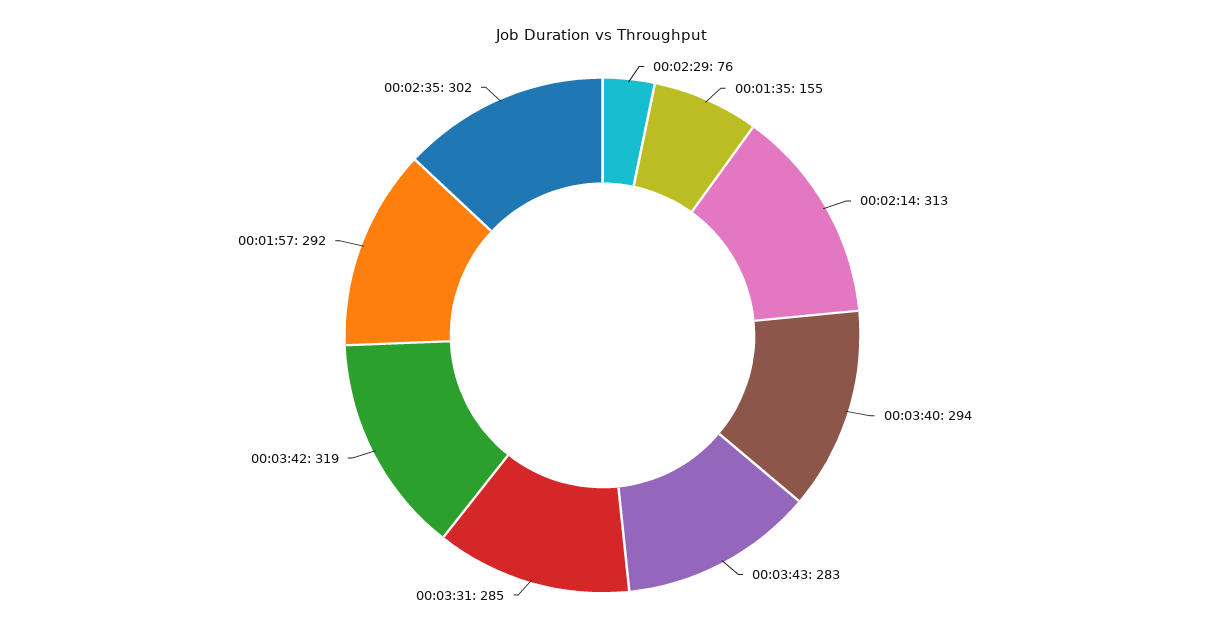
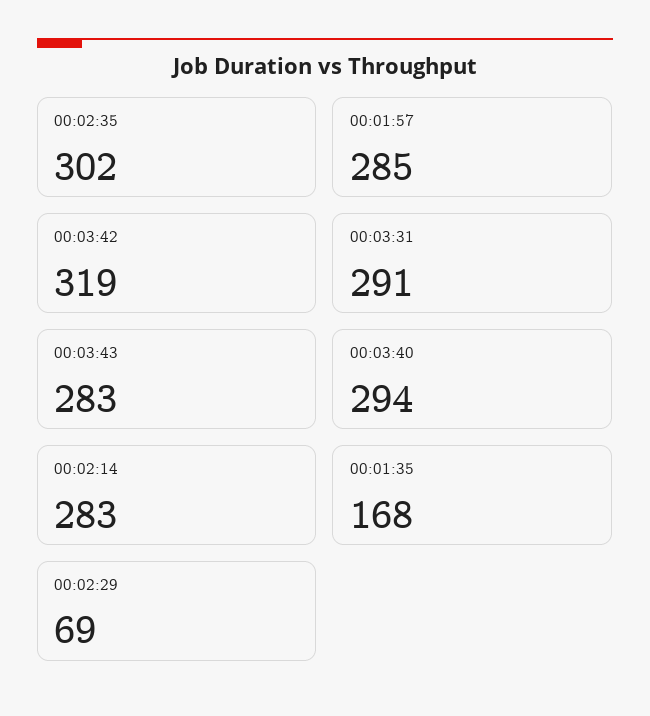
00:02:29: 76 -> 69
00:01:35: 155 -> 168
00:02:14: 313 -> 283
00:03:31: 285 -> 291
00:01:57: 292 -> 285

